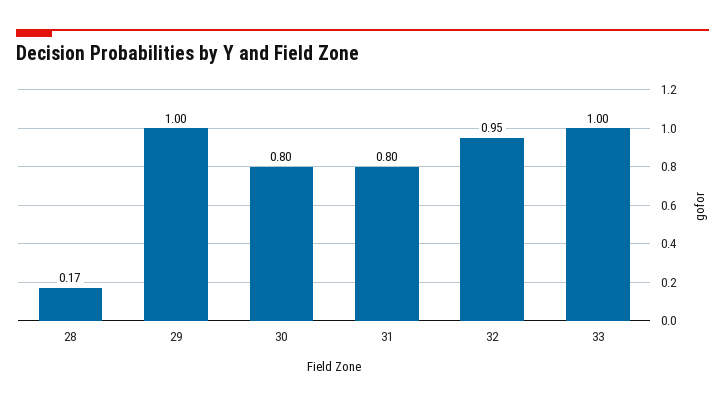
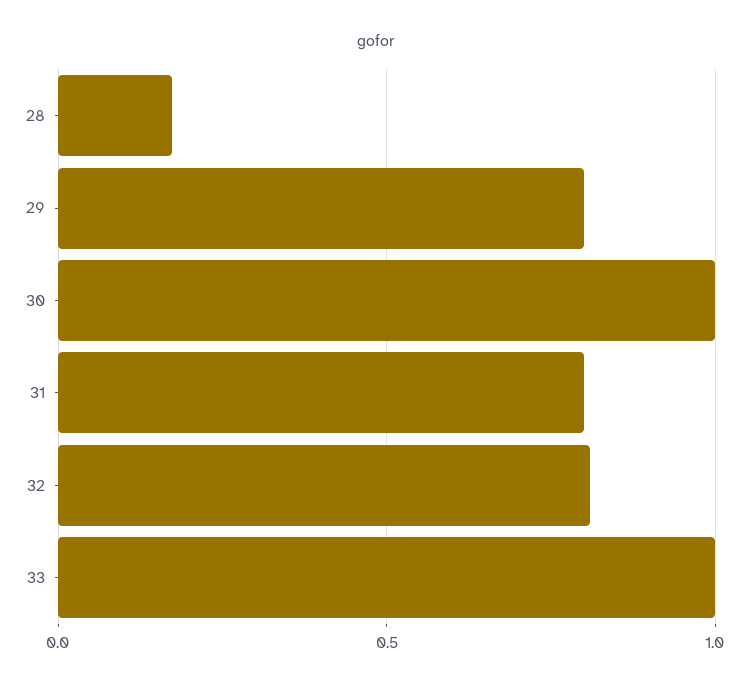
29: 1 -> 0.8
30: 0.8 -> 1
32: 0.95 -> 0.8

